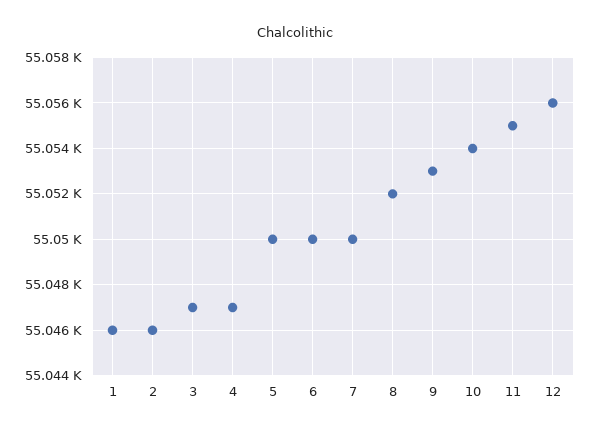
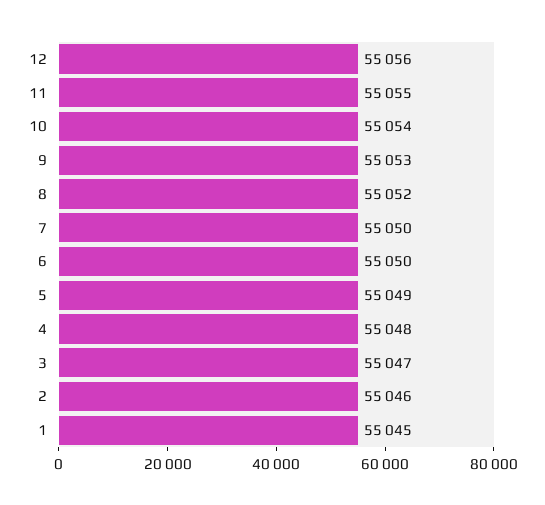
1: 55046 -> 55045
4: 55047 -> 55048
5: 55050 -> 55049

